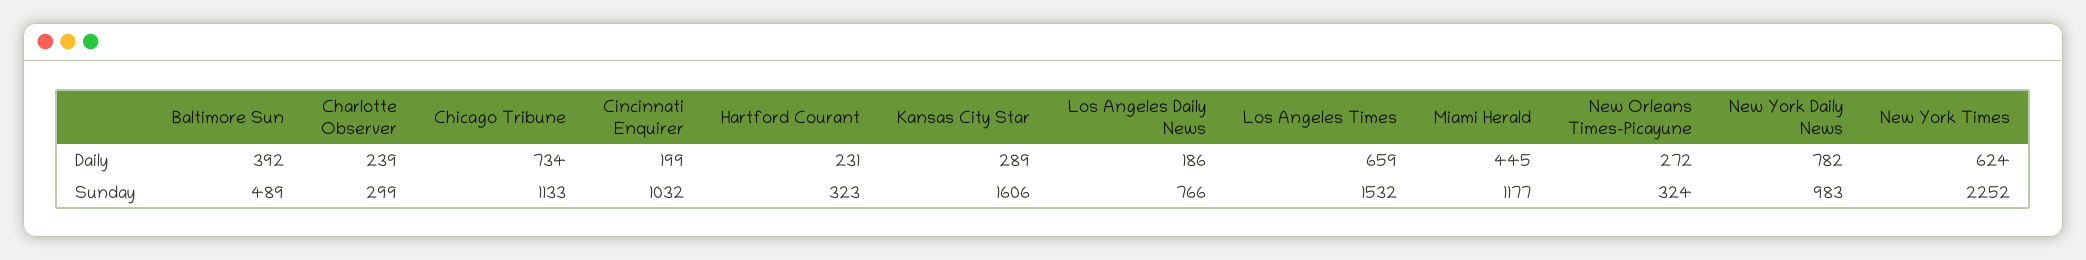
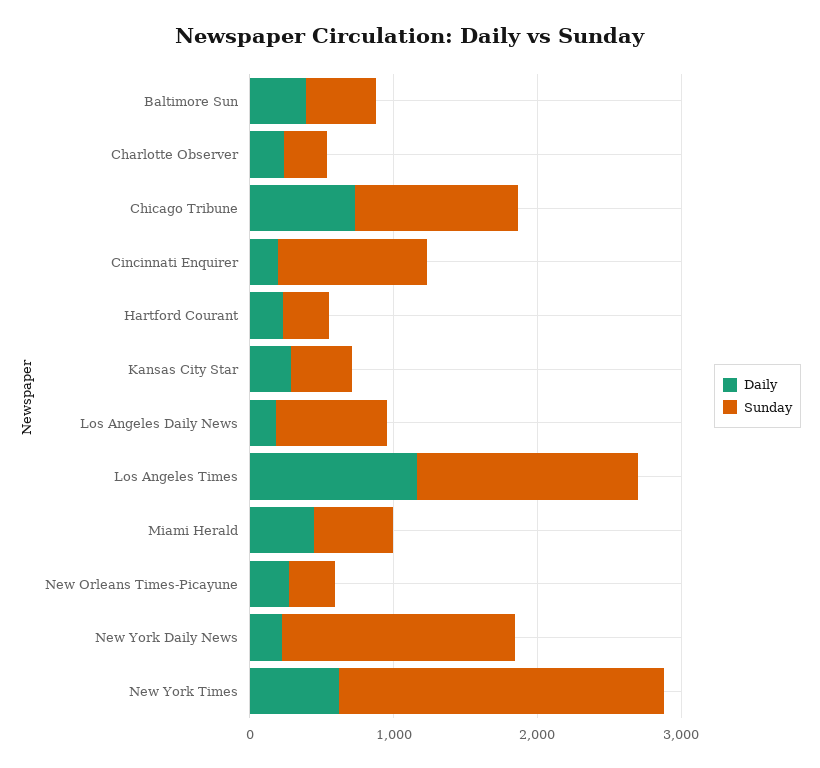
Daily, Los Angeles Times: 659 -> 1200
Daily, New York Daily News: 782 -> 200
Sunday, Kansas City Star: 1606 -> 400
Sunday, Miami Herald: 1177 -> 600
Sunday, New York Daily News: 983 -> 1600

